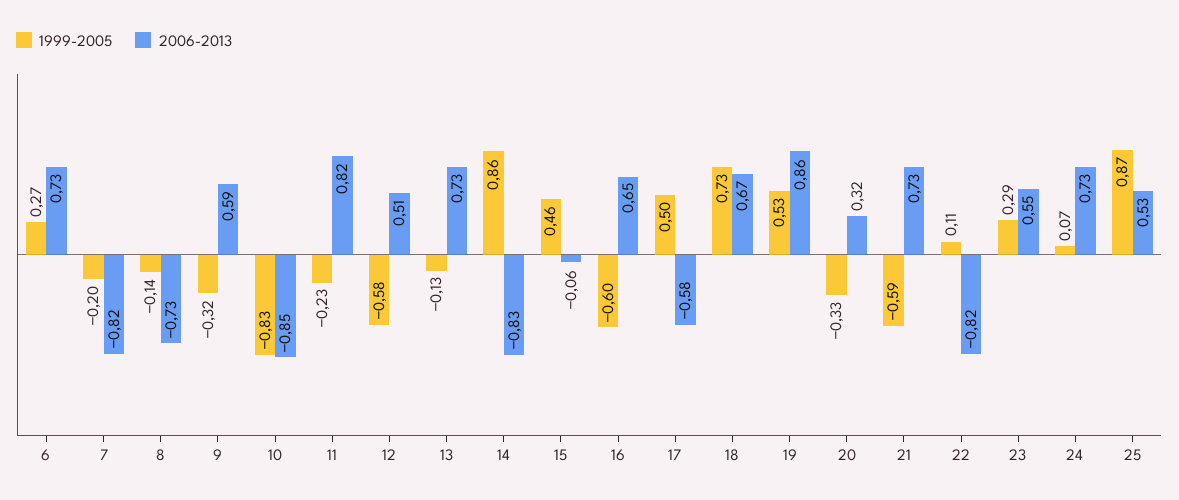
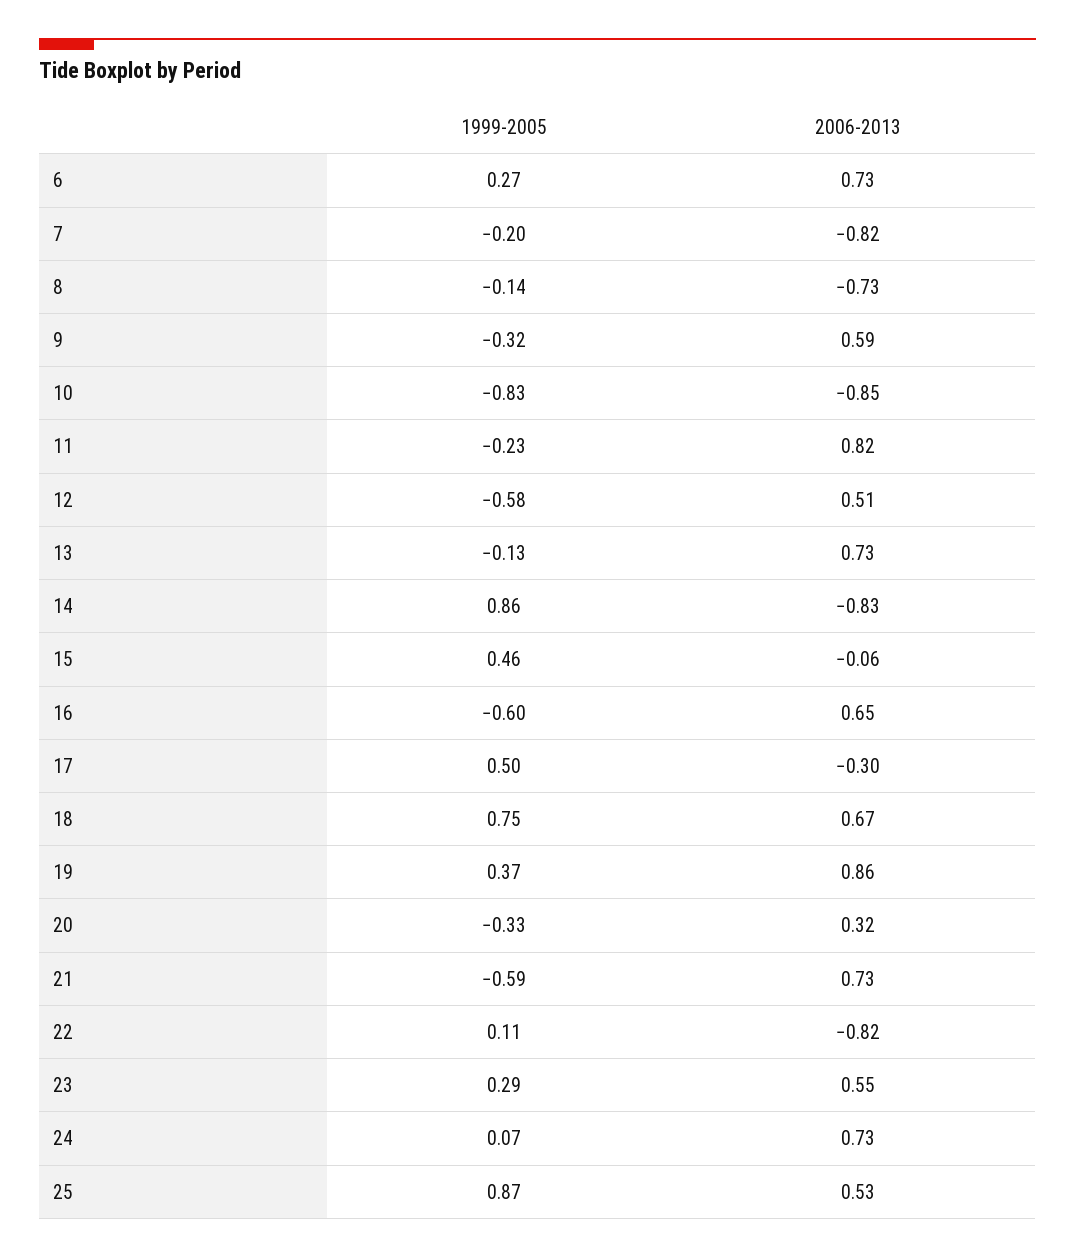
2006-2013, 17: -0.58 -> -0.3
1999-2005, 18: 0.73 -> 0.75
1999-2005, 19: 0.53 -> 0.37

